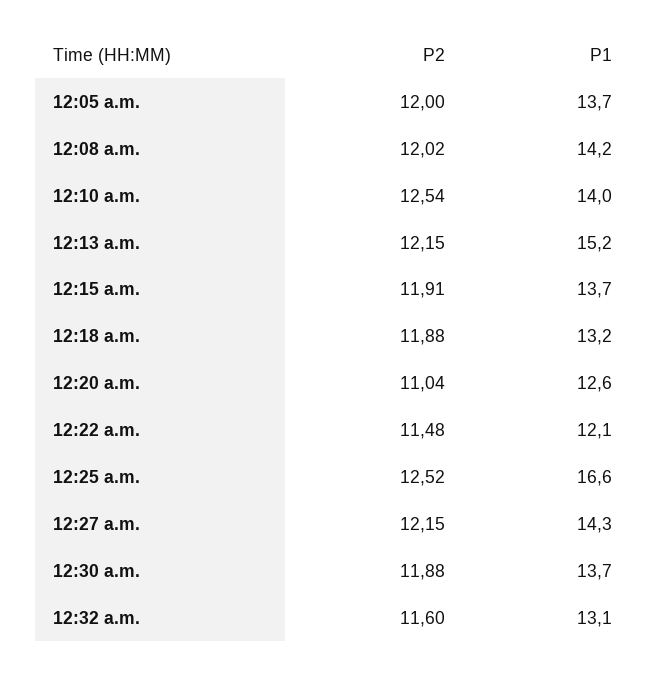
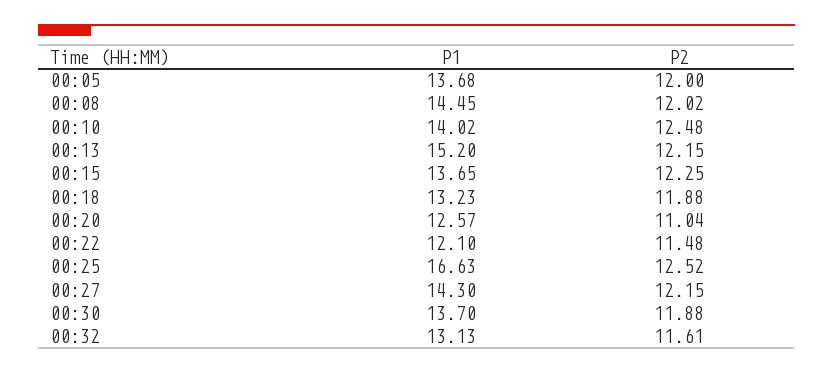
P1, 12:08 a.m.: 14.2 -> 14.45
P2, 12:10 a.m.: 12.54 -> 12.48
P2, 12:15 a.m.: 11.91 -> 12.25
P2, 12:32 a.m.: 11.6 -> 11.61

